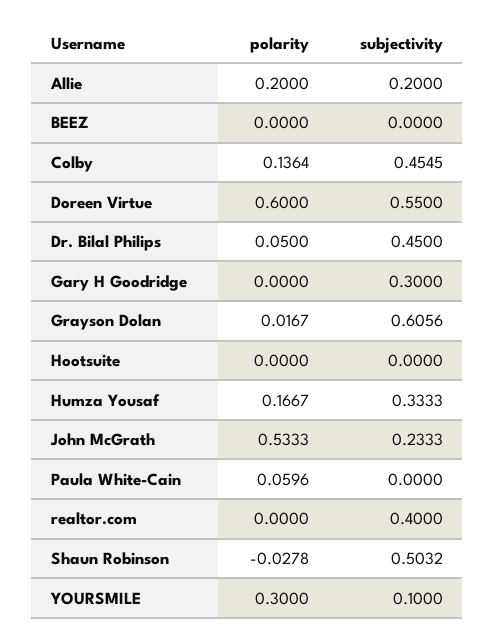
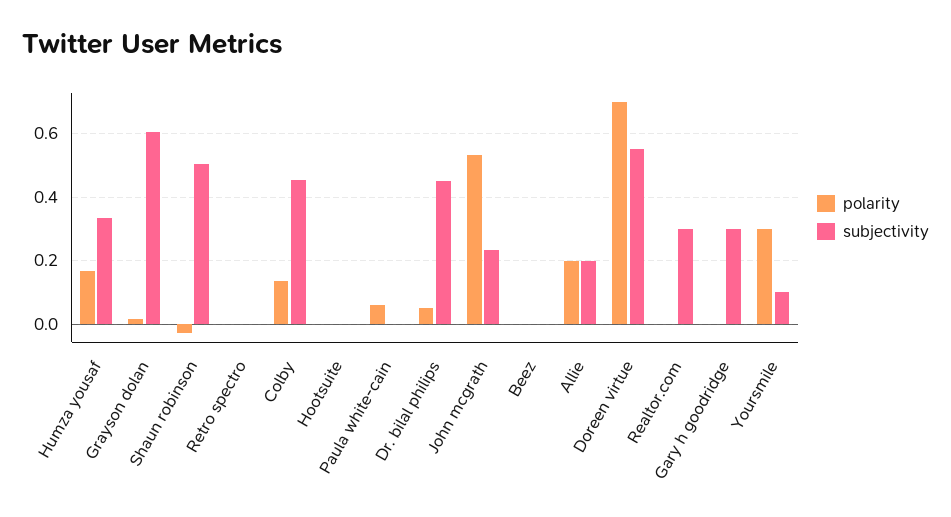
polarity, Doreen Virtue: 0.6 -> 0.7
subjectivity, realtor.com: 0.4 -> 0.3
polarity, Retro spectro: none -> 0
subjectivity, Retro spectro: none -> 0

